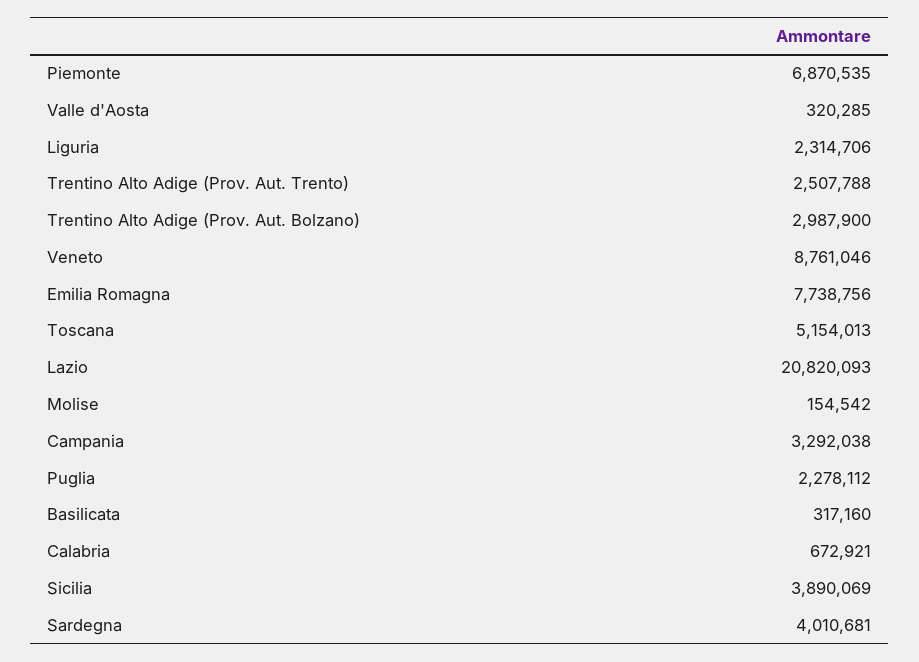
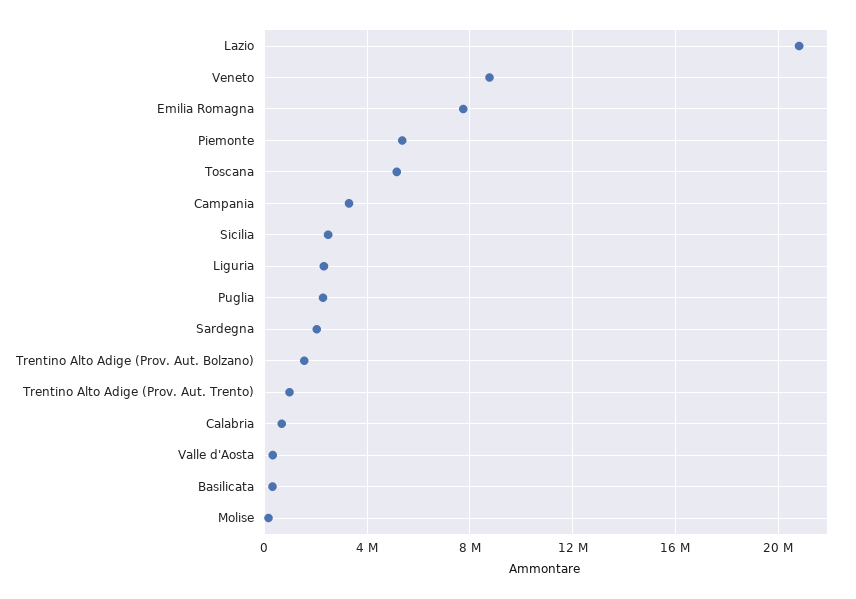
Piemonte: 6870535 -> 5500000
Trentino Alto Adige (Prov. Aut. Trento): 2507788 -> 1000000
Trentino Alto Adige (Prov. Aut. Bolzano): 2987900 -> 1500000
Sicilia: 3890069 -> 2500000
Sardegna: 4010681 -> 2000000

